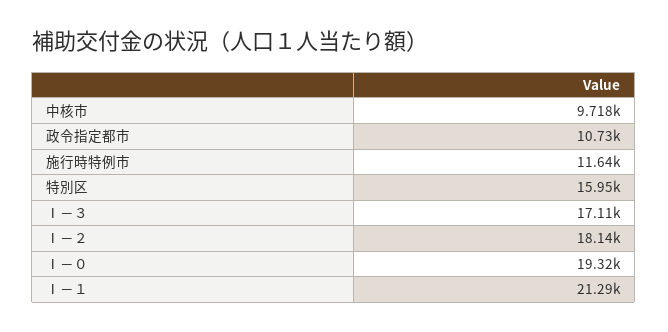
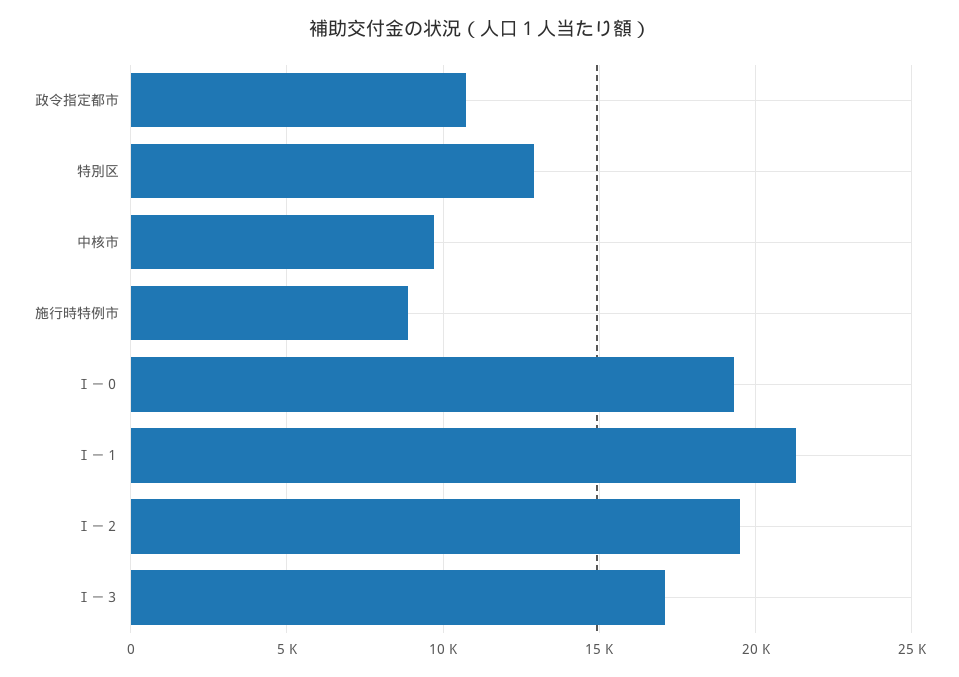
施行時特例市: 11640 -> 9000
特別区: 15950 -> 13000
Ⅰ－２: 18140 -> 19500

